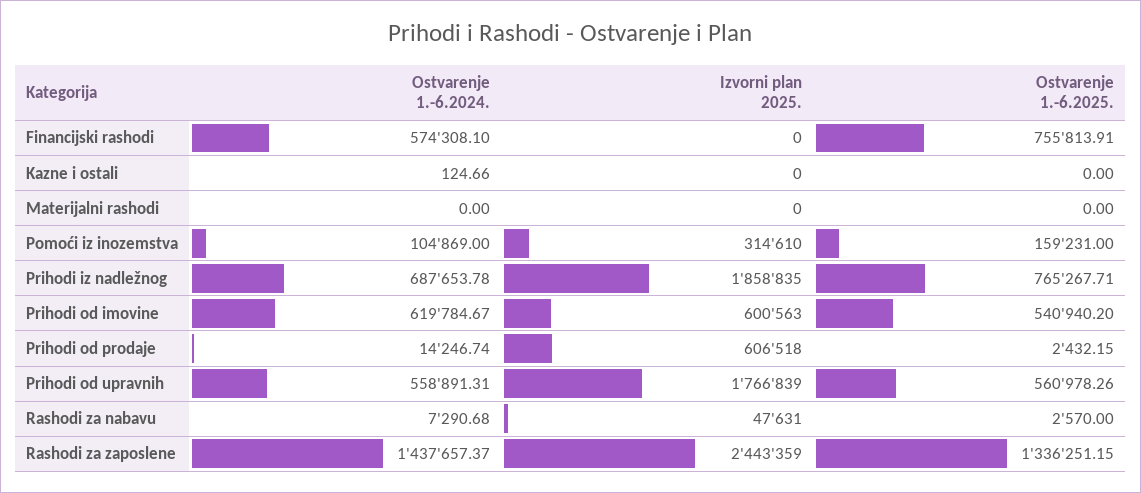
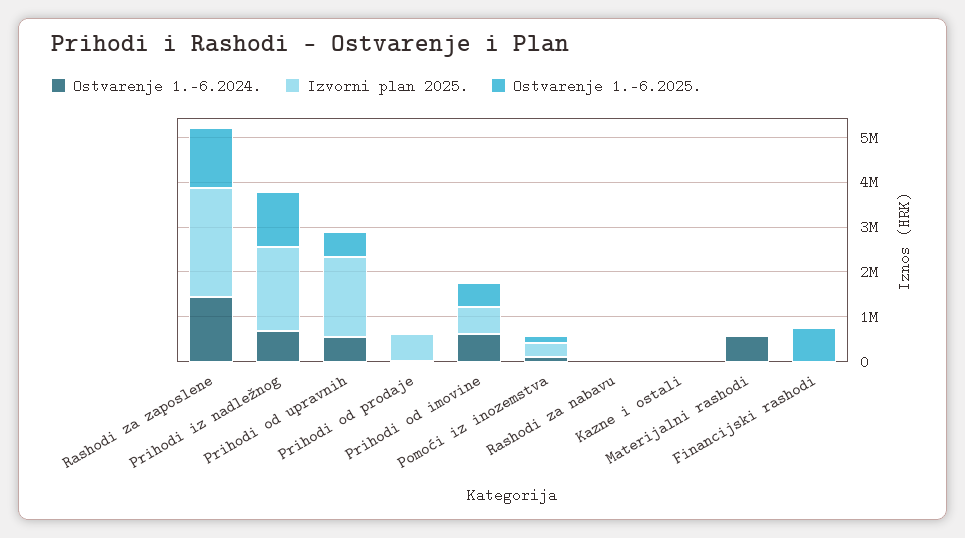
Ostvarenje 1.-6.2024., Financijski rashodi: 574308.1 -> 0
Ostvarenje 1.-6.2024., Materijalni rashodi: 0 -> 600000
Ostvarenje 1.-6.2025., Prihodi iz nadležnog: 765267.71 -> 1200000

